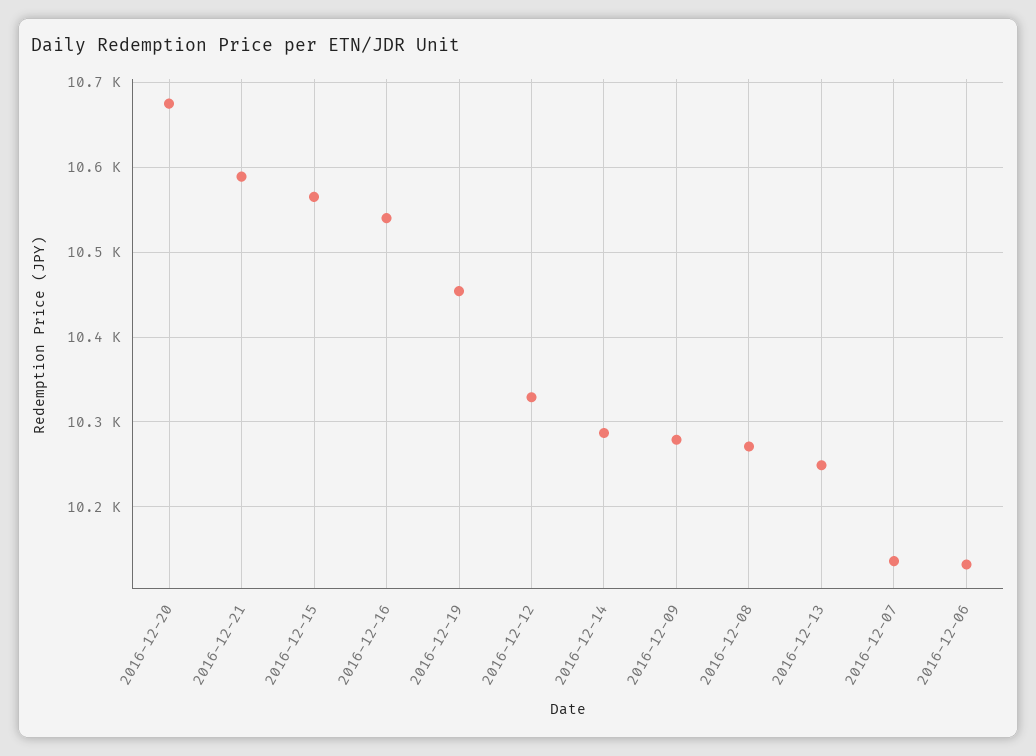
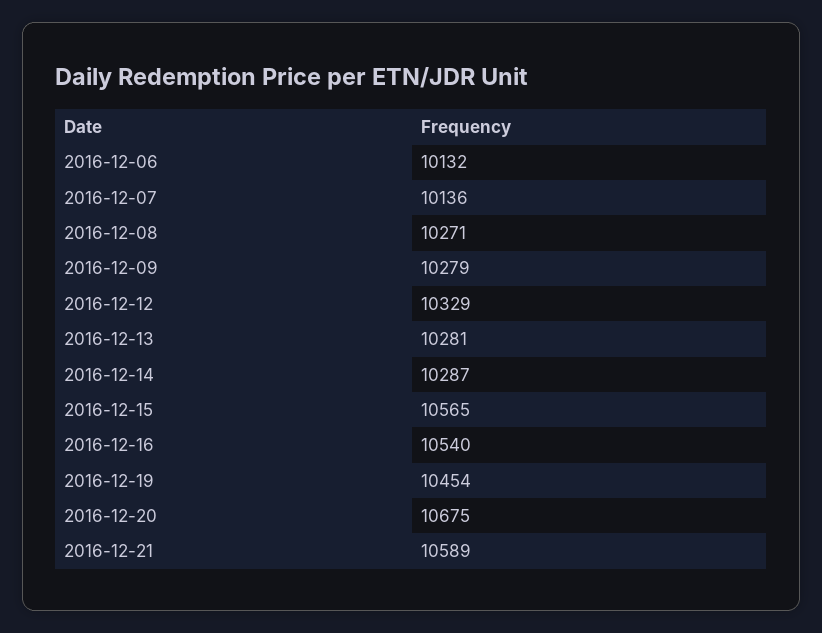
2016-12-13: 10250 -> 10281

